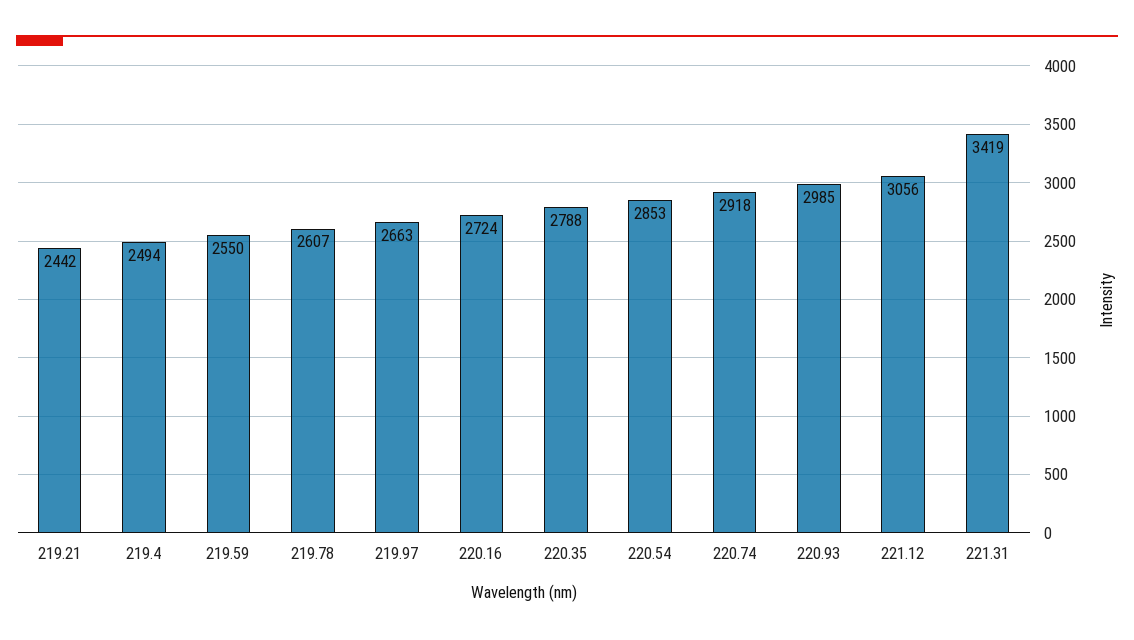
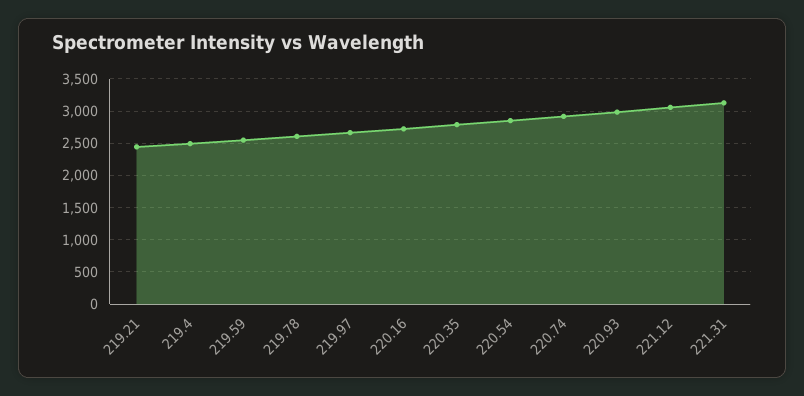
221.31: 3419 -> 3100

